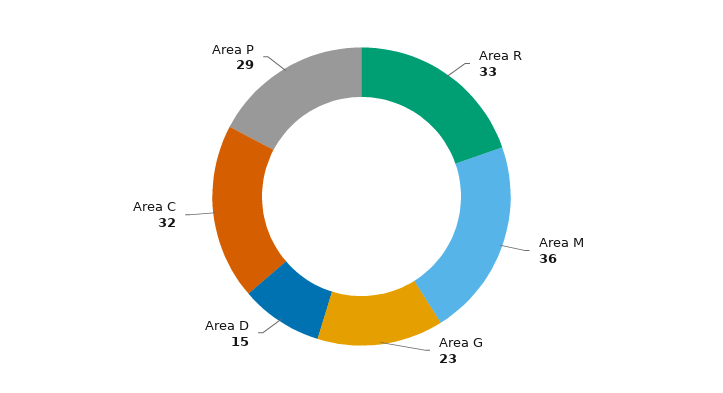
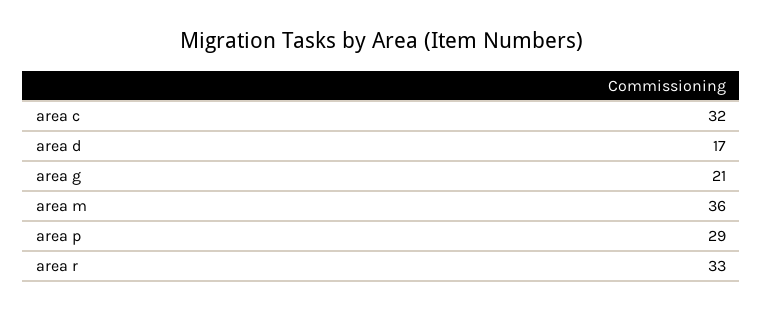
Area G: 23 -> 21
Area D: 15 -> 17

